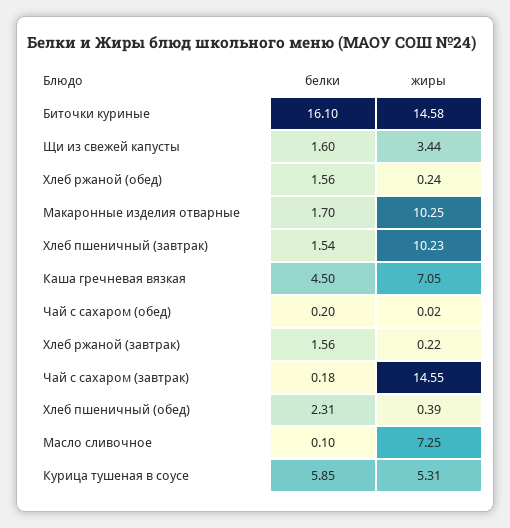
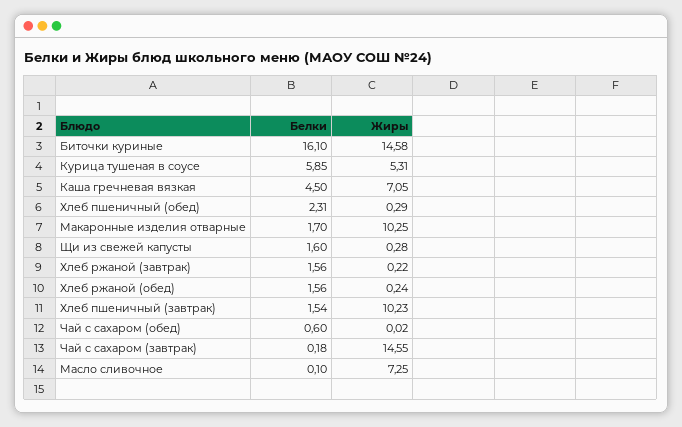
жиры, Щи из свежей капусты: 3.44 -> 0.28
белки, Чай с сахаром (обед): 0.2 -> 0.6
жиры, Хлеб пшеничный (обед): 0.39 -> 0.29

